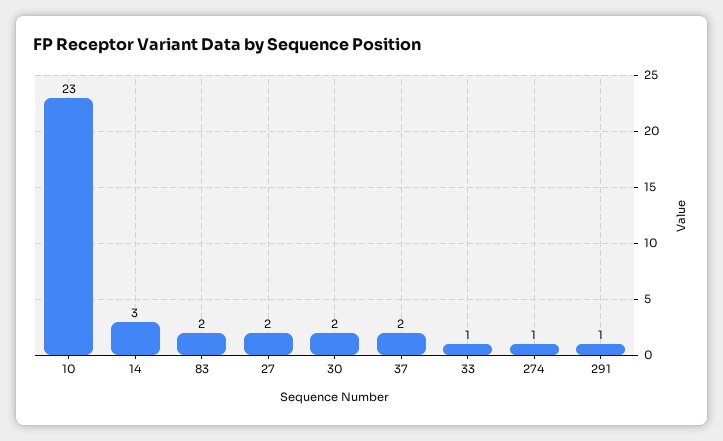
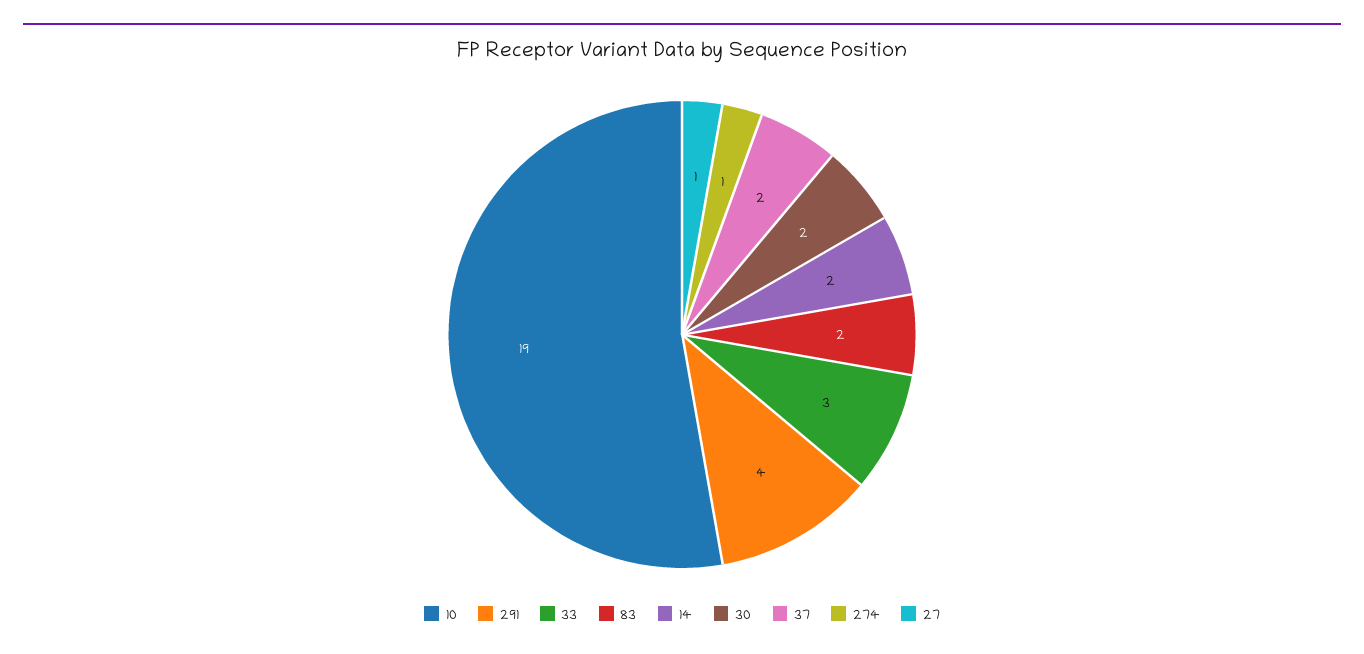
10: 23 -> 19
14: 3 -> 2
27: 2 -> 1
33: 1 -> 3
291: 1 -> 4

